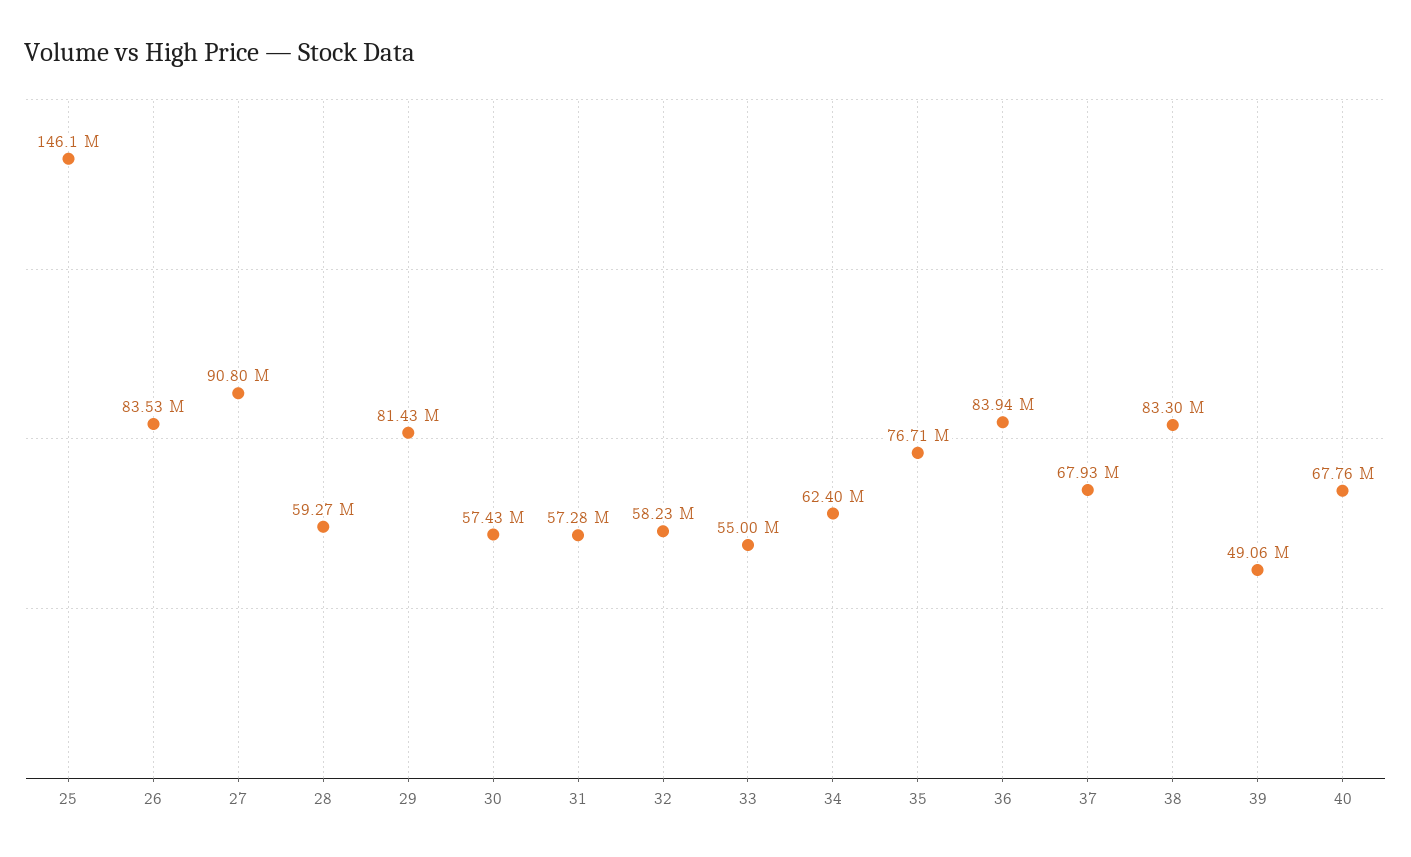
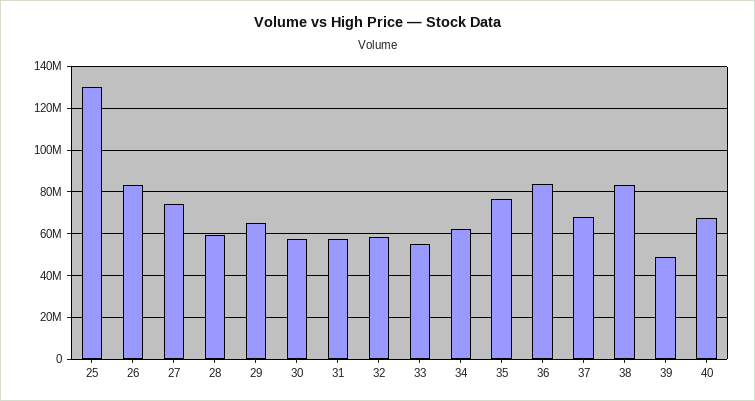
25: 146100000 -> 130000000
27: 90800000 -> 75000000
29: 81430000 -> 65000000

